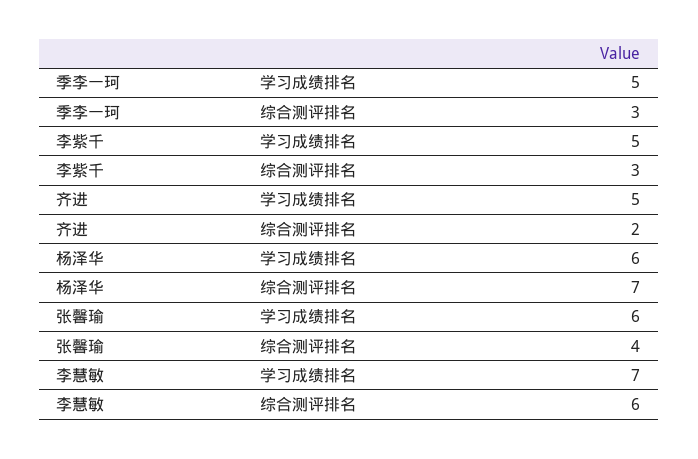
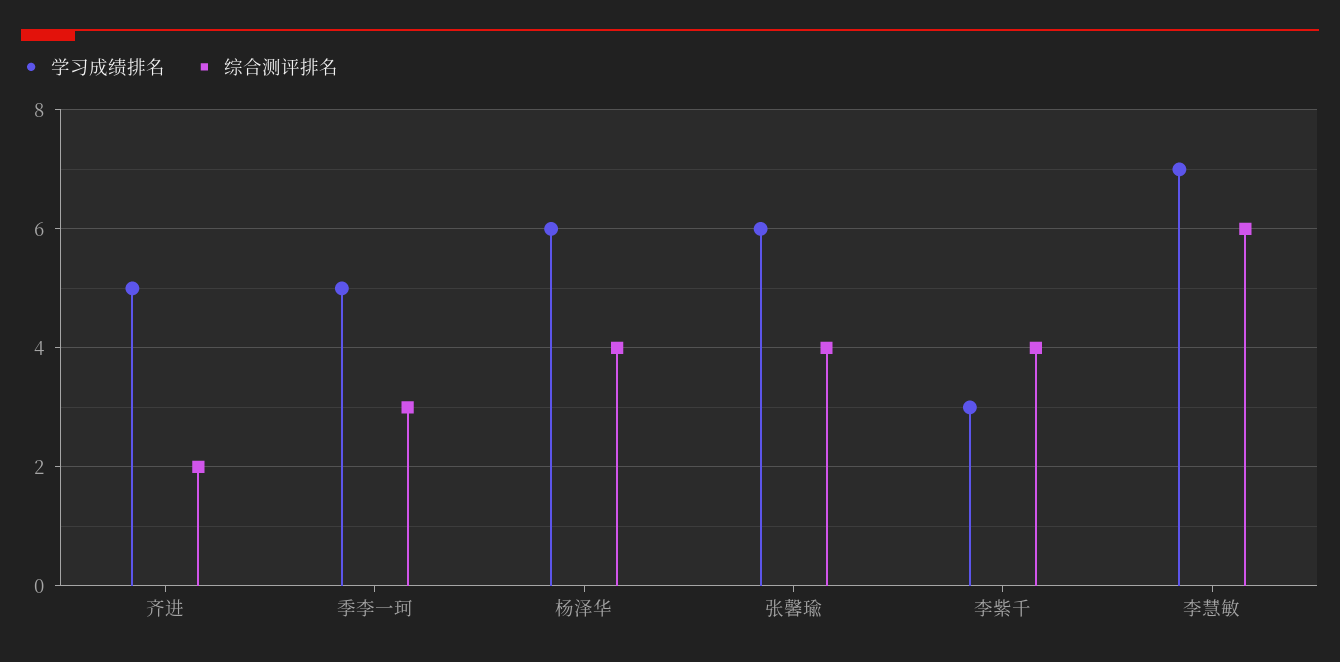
学习成绩排名, 李紫千: 5 -> 3
综合测评排名, 李紫千: 3 -> 4
综合测评排名, 杨泽华: 7 -> 4

